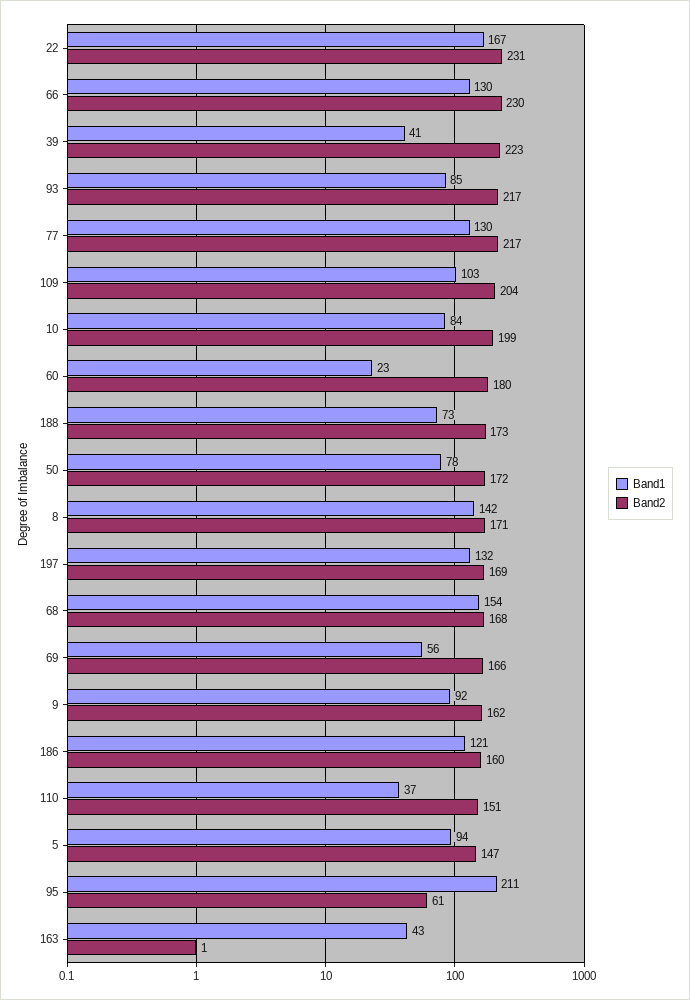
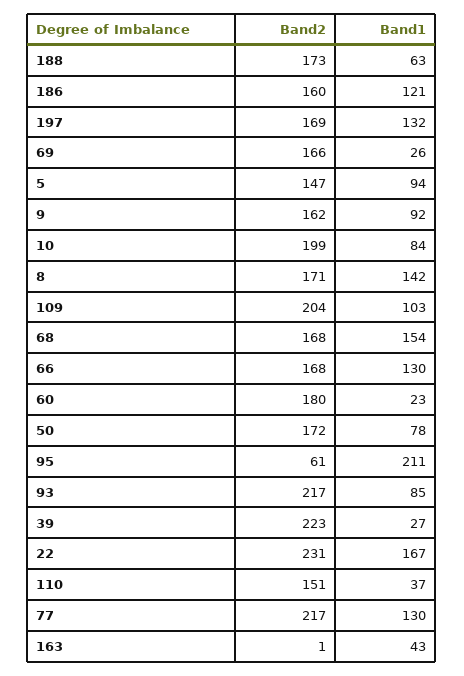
Band2, 66: 230 -> 168
Band1, 39: 41 -> 27
Band1, 188: 73 -> 63
Band1, 69: 56 -> 26

